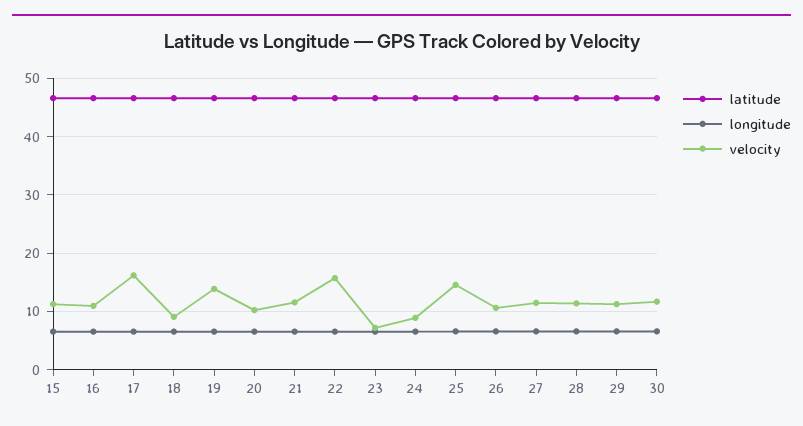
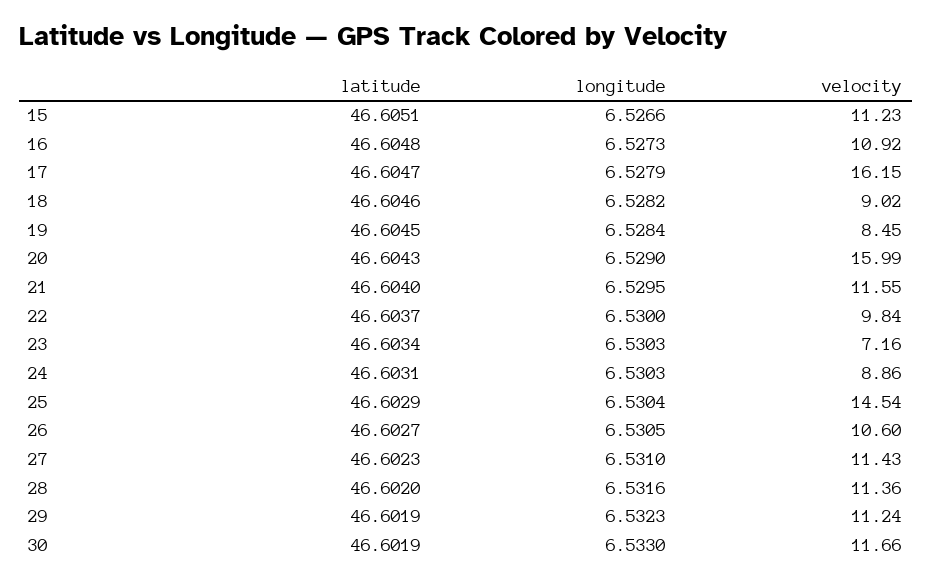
velocity, 19: 14 -> 8.45
velocity, 20: 10 -> 15.99
velocity, 22: 16 -> 9.84

